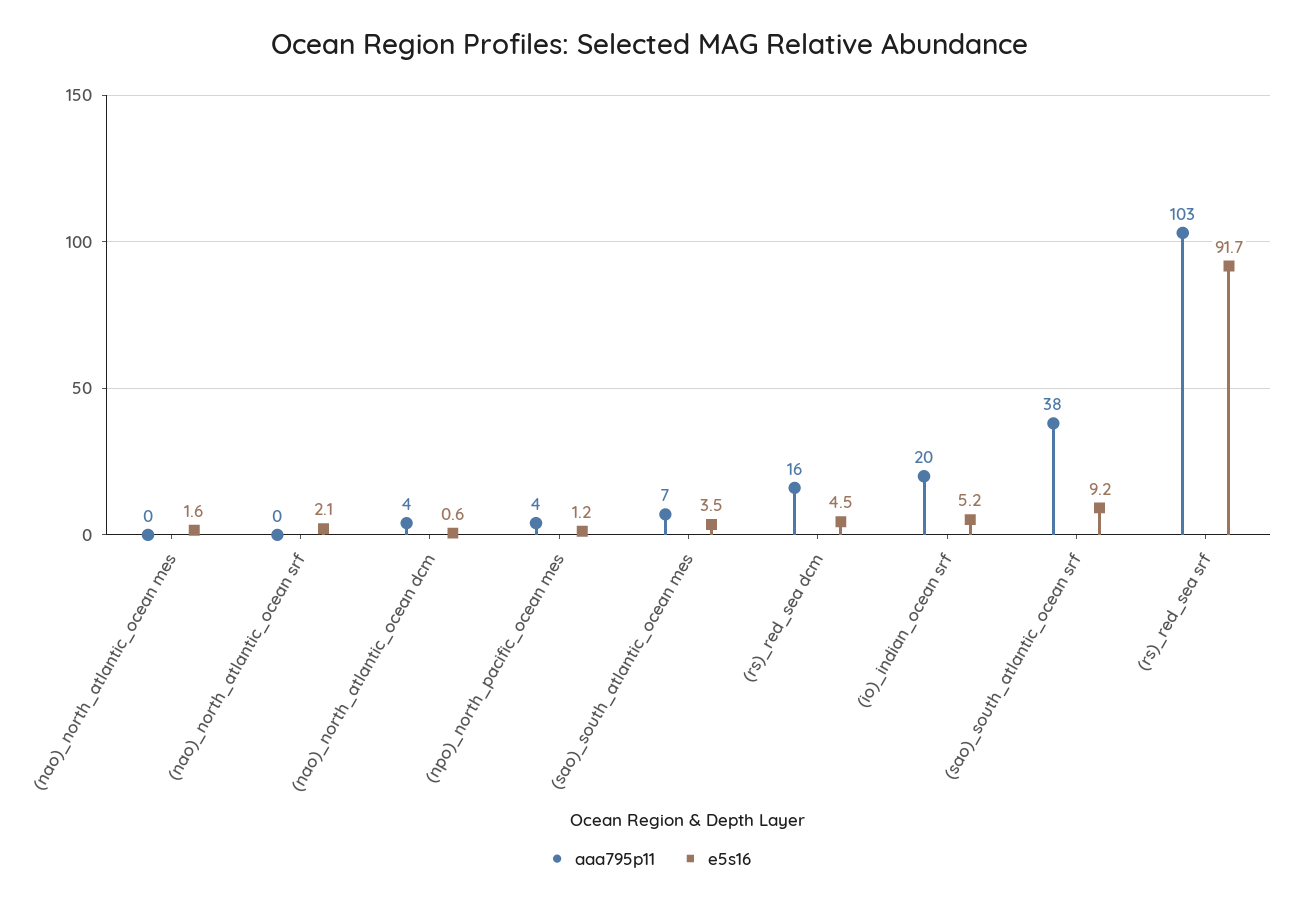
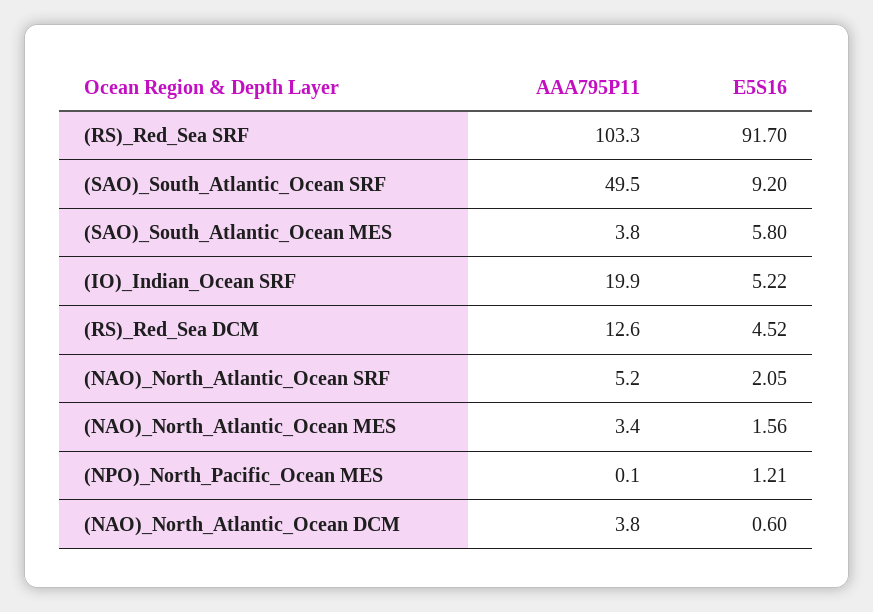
aaa795p11, (nao)_north_atlantic_ocean mes: 0 -> 3.4
aaa795p11, (nao)_north_atlantic_ocean srf: 0 -> 5.2
aaa795p11, (npo)_north_pacific_ocean mes: 4 -> 0.1
aaa795p11, (sao)_south_atlantic_ocean mes: 7 -> 3.8
e5s16, (sao)_south_atlantic_ocean mes: 3.5 -> 5.8
aaa795p11, (rs)_red_sea dcm: 16 -> 12.6
aaa795p11, (sao)_south_atlantic_ocean srf: 38 -> 49.5

